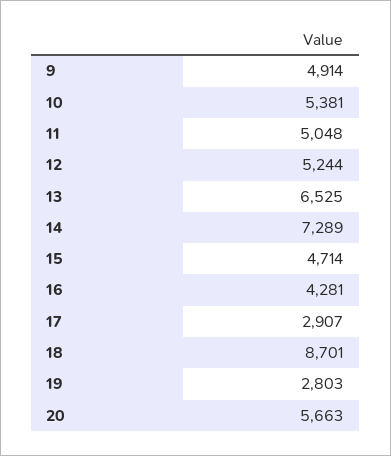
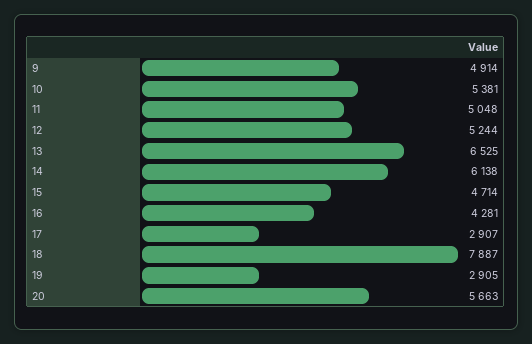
14: 7289 -> 6138
18: 8701 -> 7887
19: 2803 -> 2905

